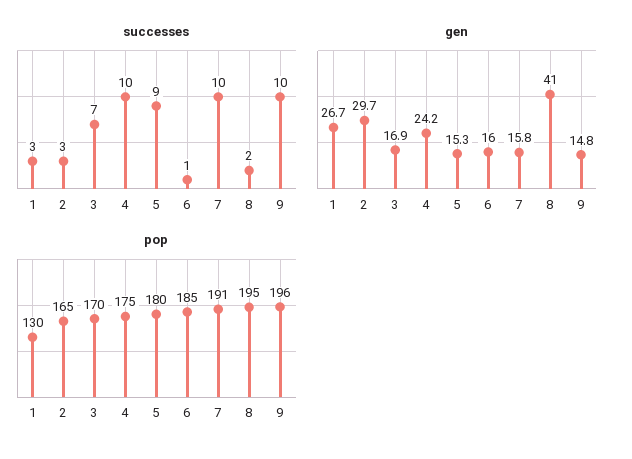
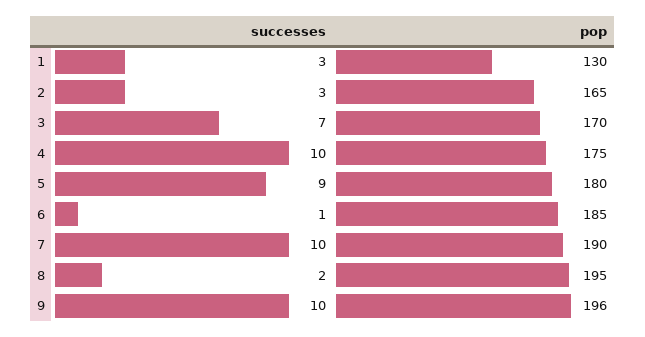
gen, 1: 26.7 -> none
gen, 2: 29.7 -> none
gen, 3: 16.9 -> none
gen, 4: 24.2 -> none
gen, 5: 15.3 -> none
gen, 6: 16 -> none
gen, 7: 15.8 -> none
gen, 8: 41 -> none
gen, 9: 14.8 -> none
pop, 7: 191 -> 190

